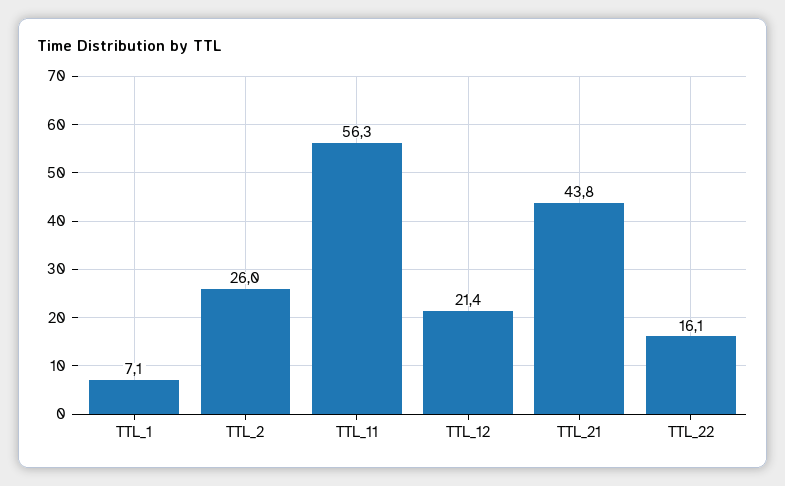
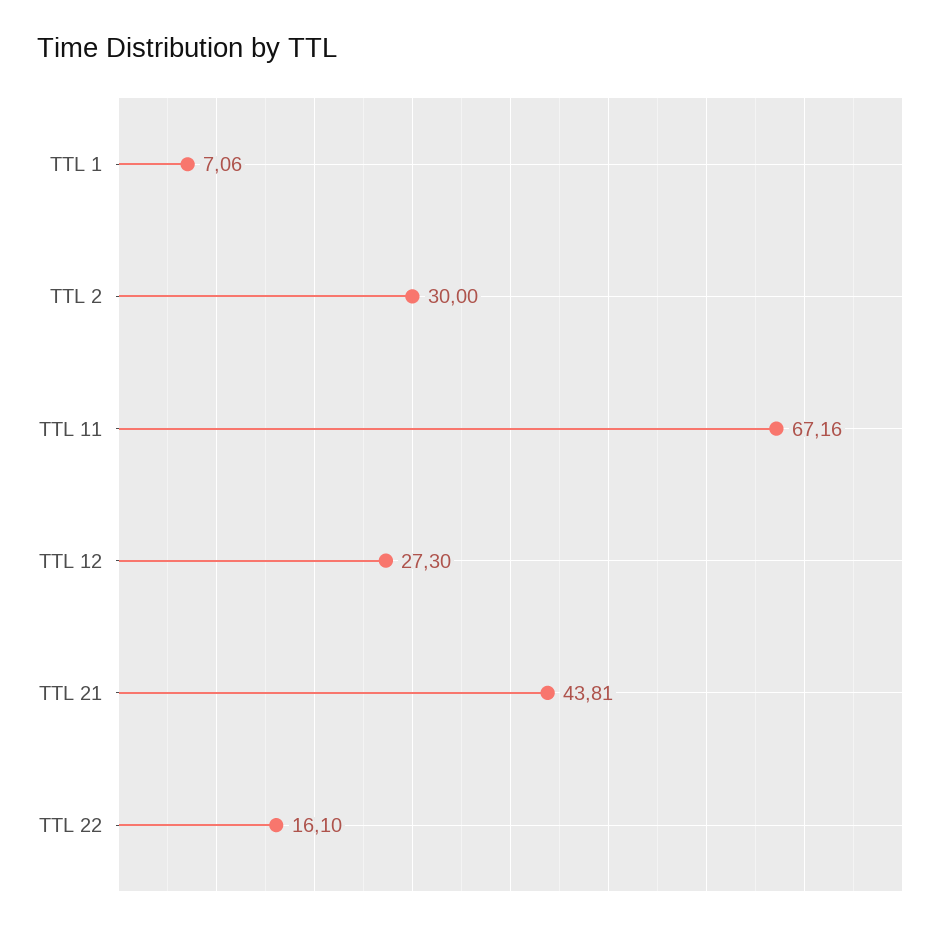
TTL_2: 26 -> 30
TTL_11: 56.3 -> 67.16
TTL_12: 21.4 -> 27.3

